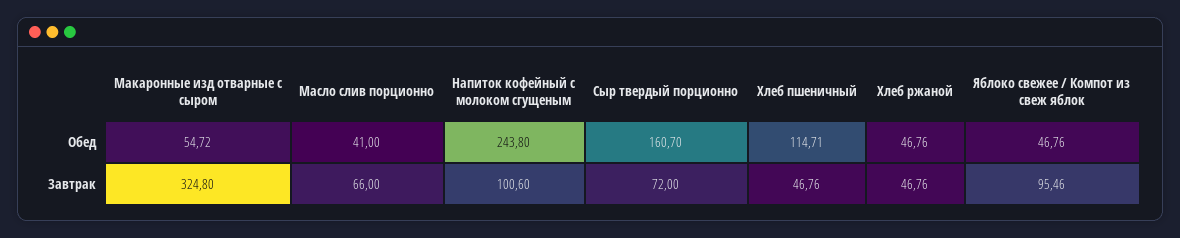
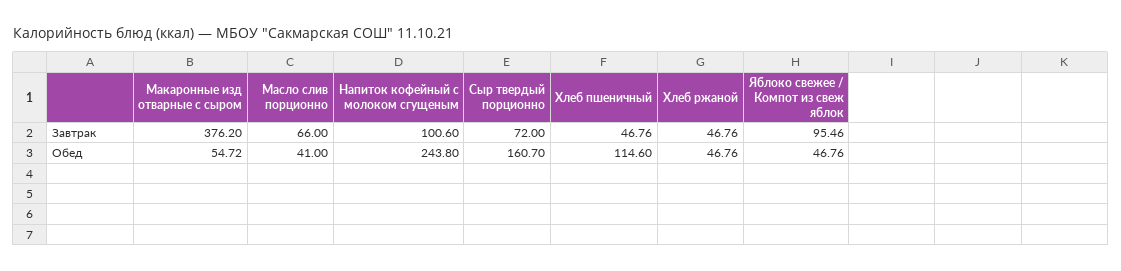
Хлеб пшеничный, Обед: 114.71 -> 114.6
Макаронные изд отварные с сыром, Завтрак: 324.8 -> 376.2

